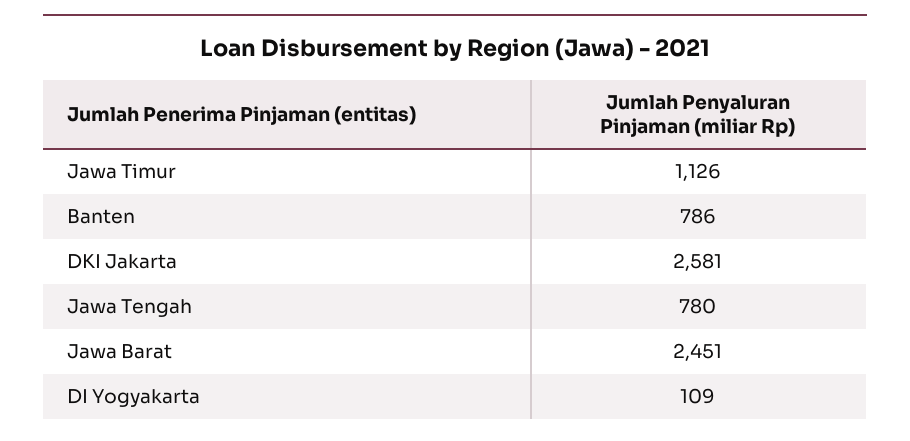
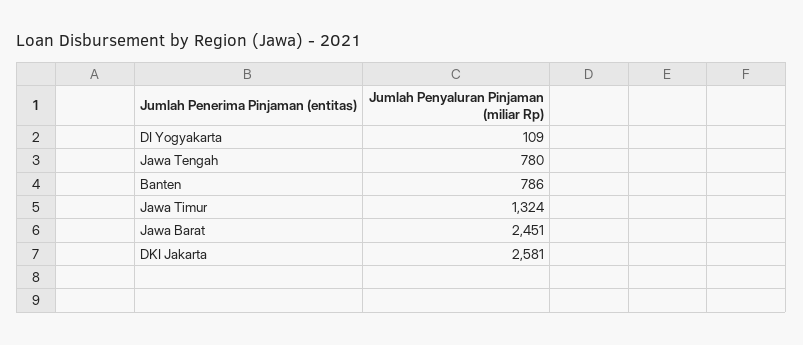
Jawa Timur: 1126 -> 1324

